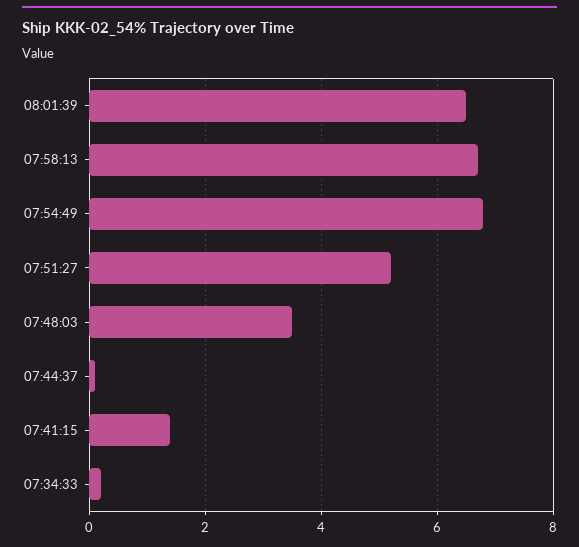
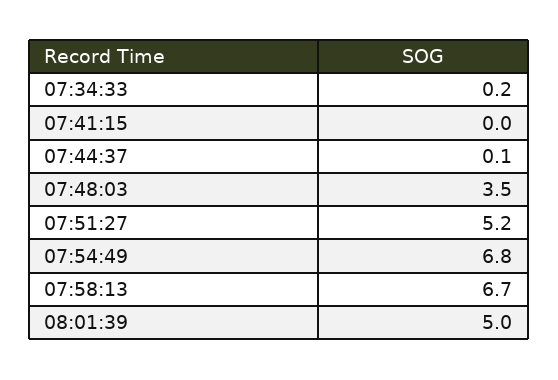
08:01:39: 6.5 -> 5
07:41:15: 1.5 -> 0

